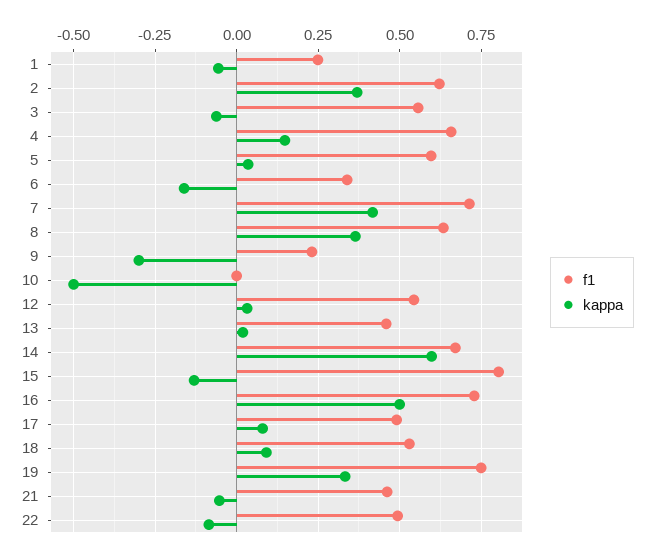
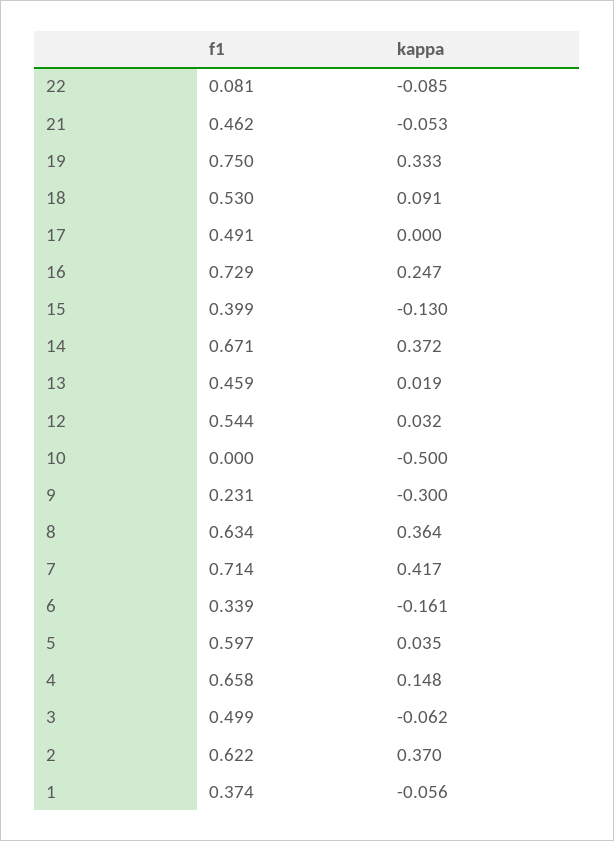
f1, 1: 0.25 -> 0.374
f1, 3: 0.55 -> 0.499
kappa, 14: 0.6 -> 0.372
f1, 15: 0.8 -> 0.399
kappa, 16: 0.5 -> 0.247
kappa, 17: 0.075 -> 0
f1, 22: 0.5 -> 0.081

